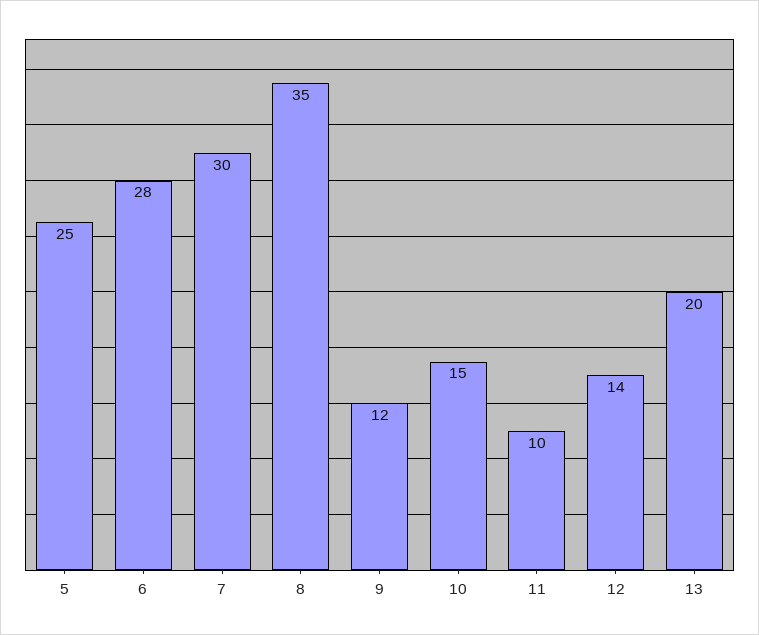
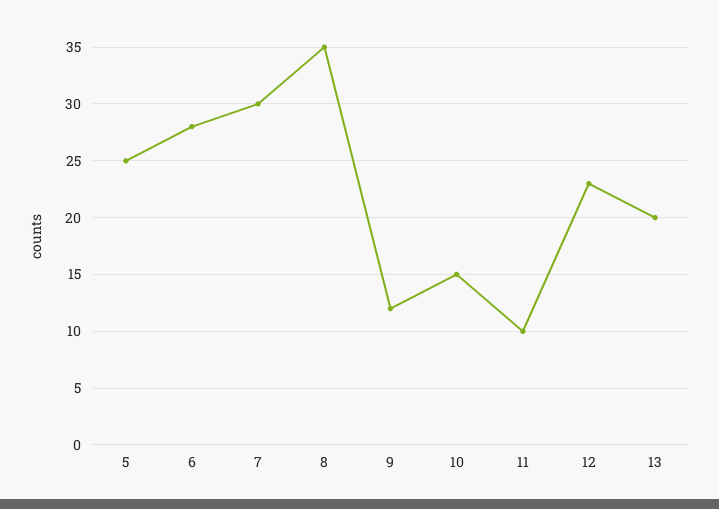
12: 14 -> 23

